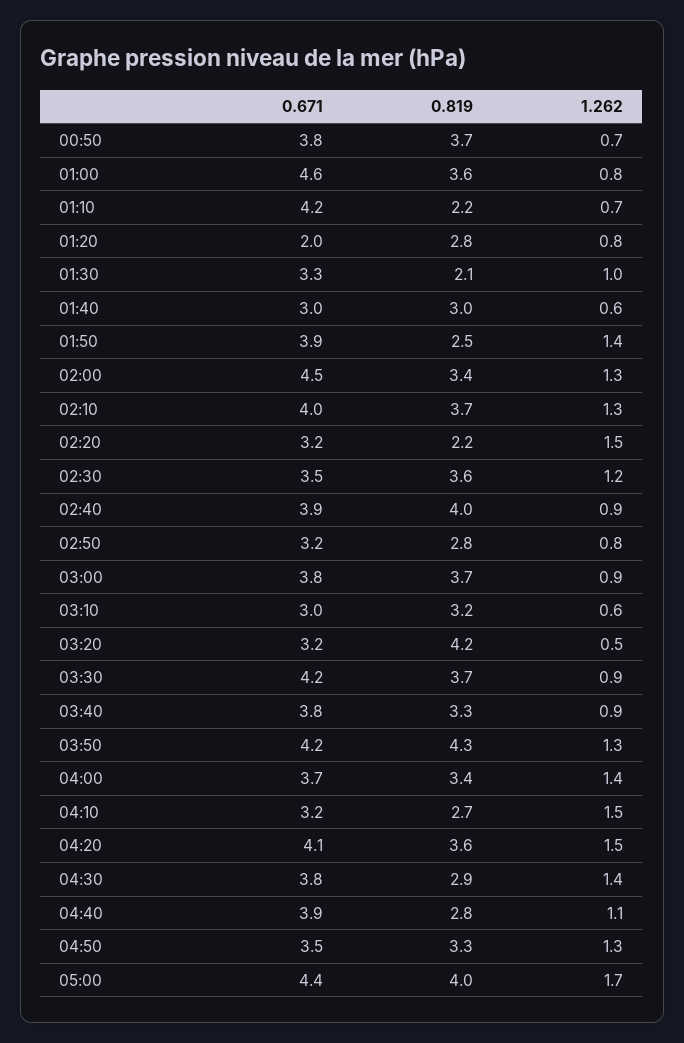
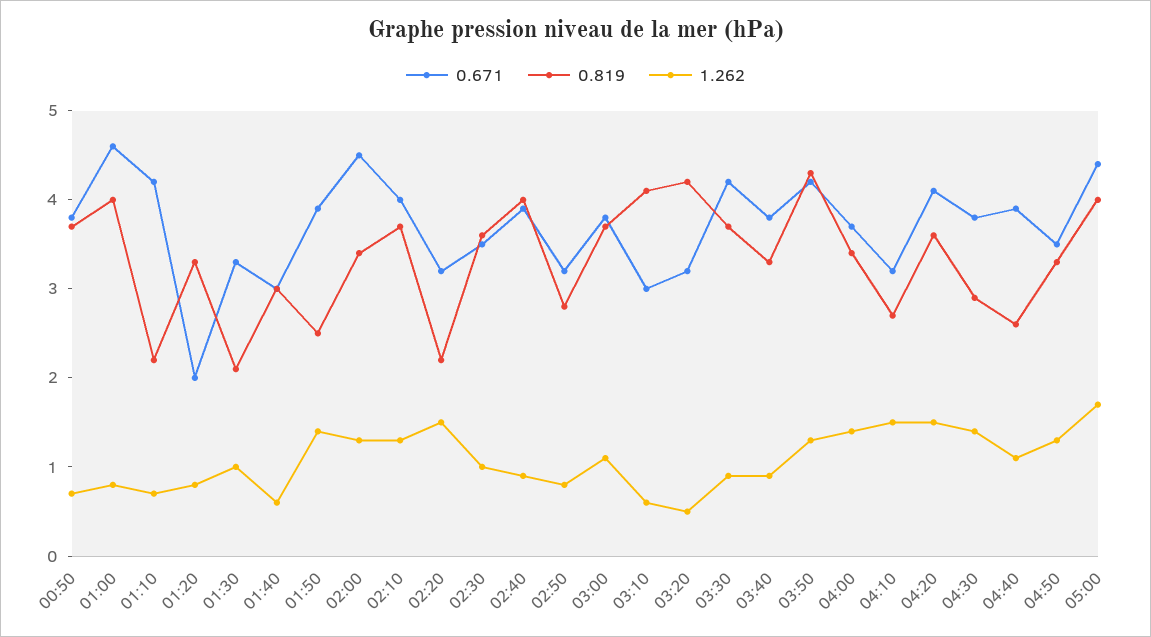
0.819, 01:00: 3.6 -> 4
0.819, 01:20: 2.8 -> 3.3
1.262, 02:30: 1.2 -> 1
1.262, 03:00: 0.9 -> 1.1
0.819, 03:10: 3.2 -> 4.1
0.819, 04:40: 2.8 -> 2.6

